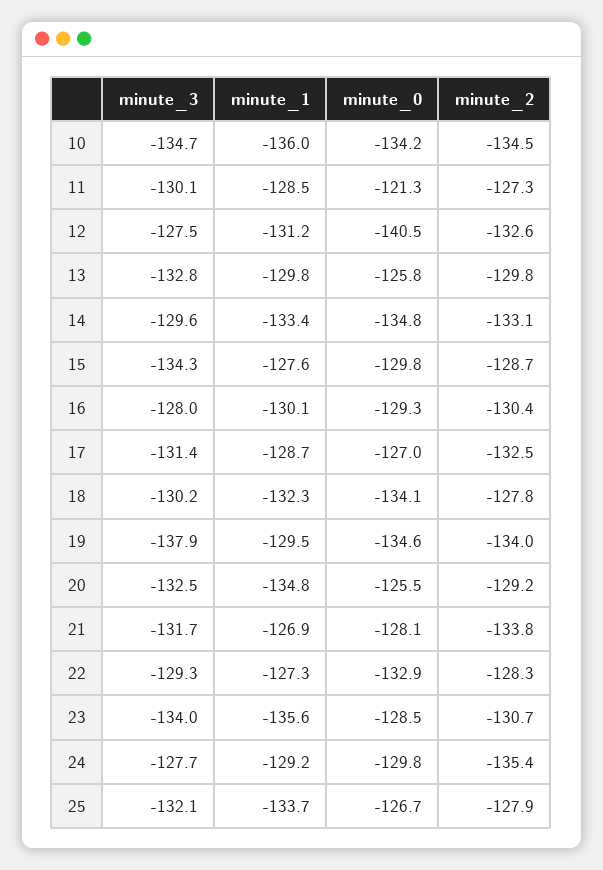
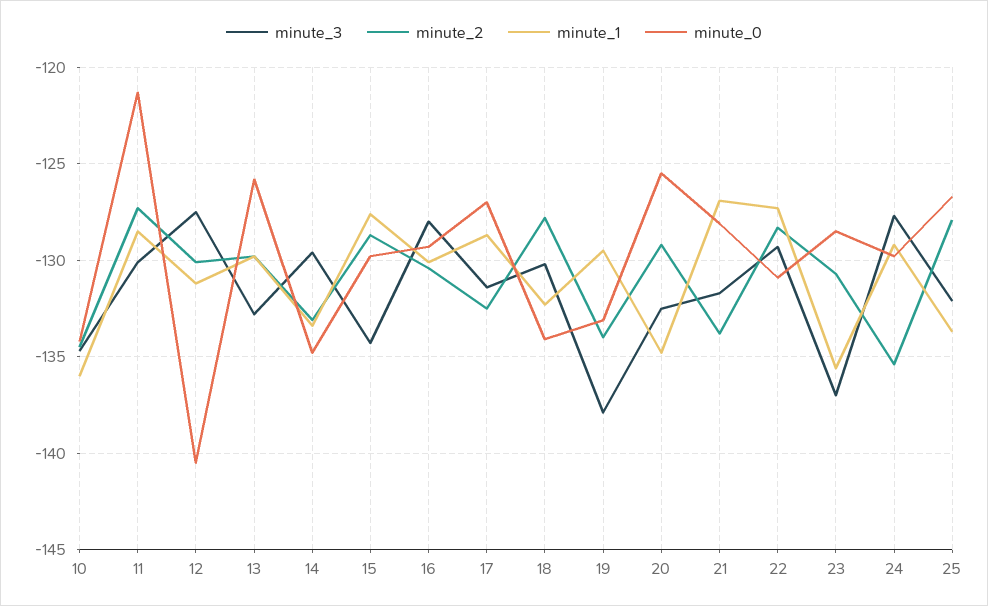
minute_2, 12: -132.6 -> -130
minute_0, 19: -134.6 -> -133
minute_0, 22: -132.9 -> -131
minute_3, 23: -134 -> -137

